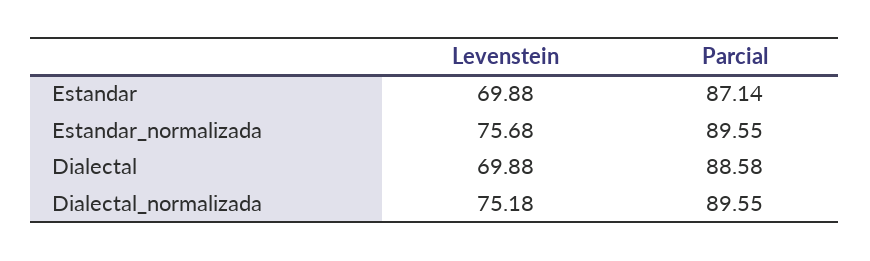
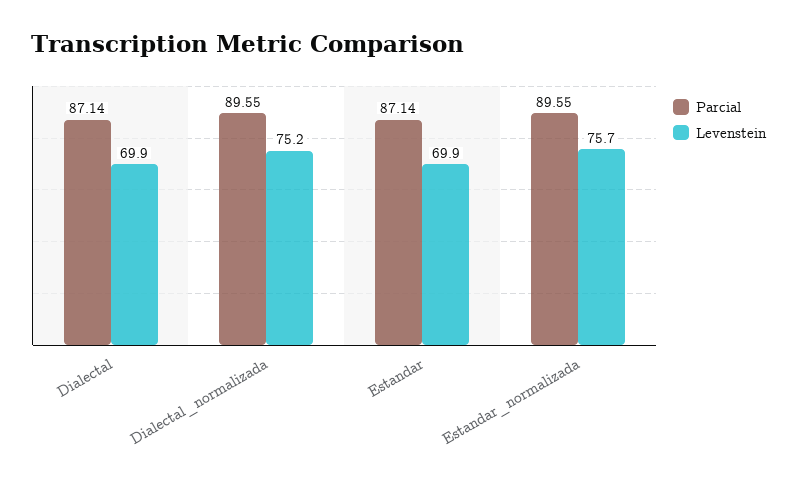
Parcial, Dialectal: 88.58 -> 87.14

